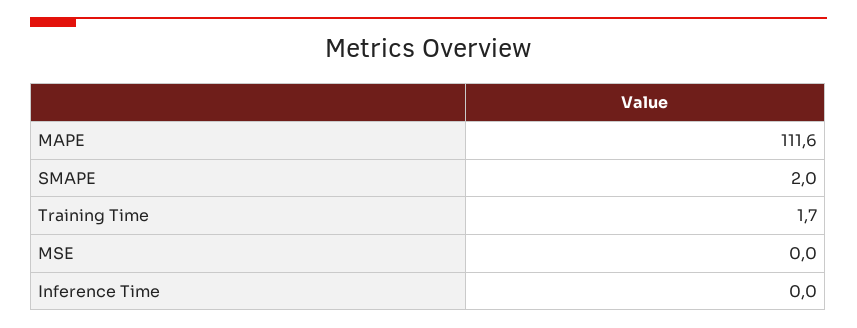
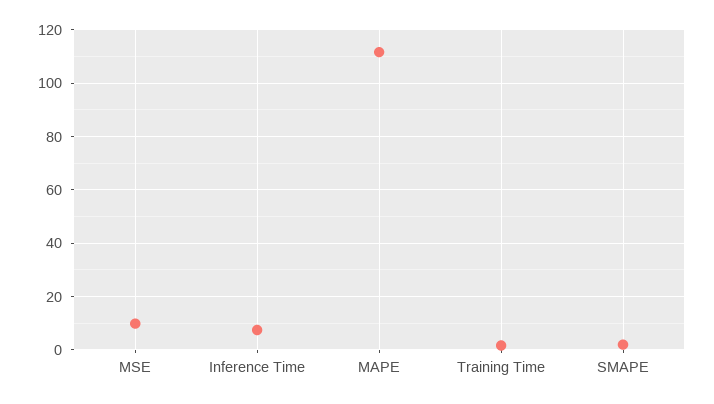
MSE: 0 -> 10
Inference Time: 0 -> 7.5

